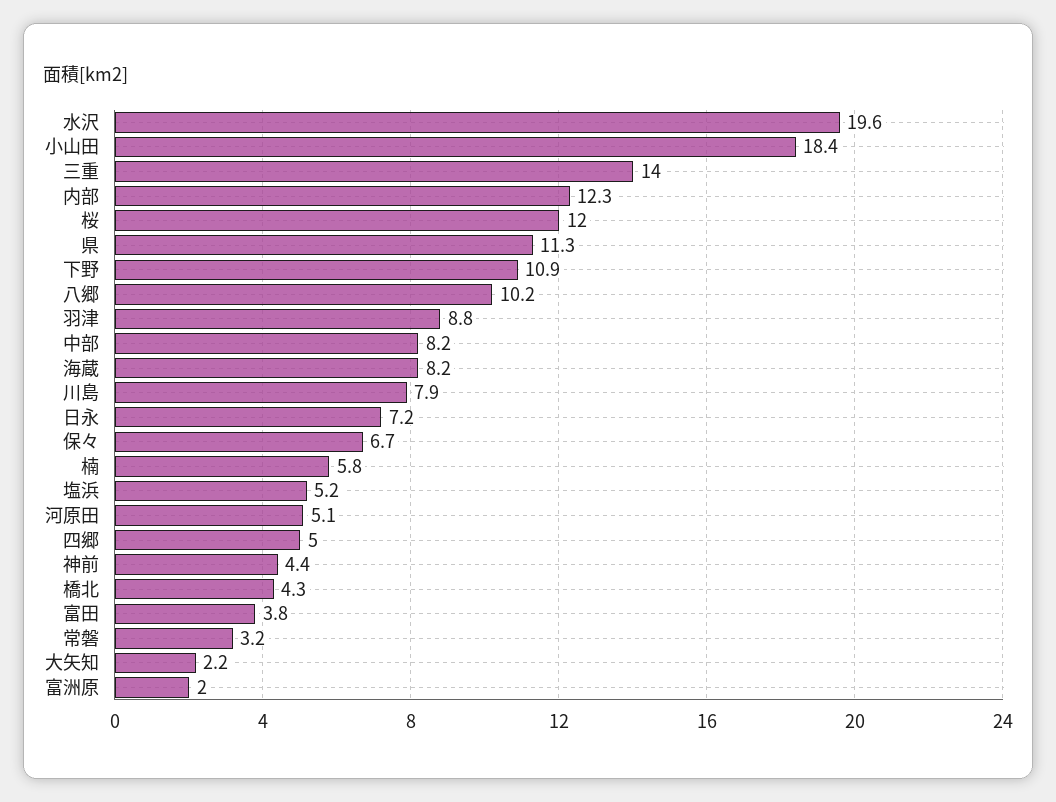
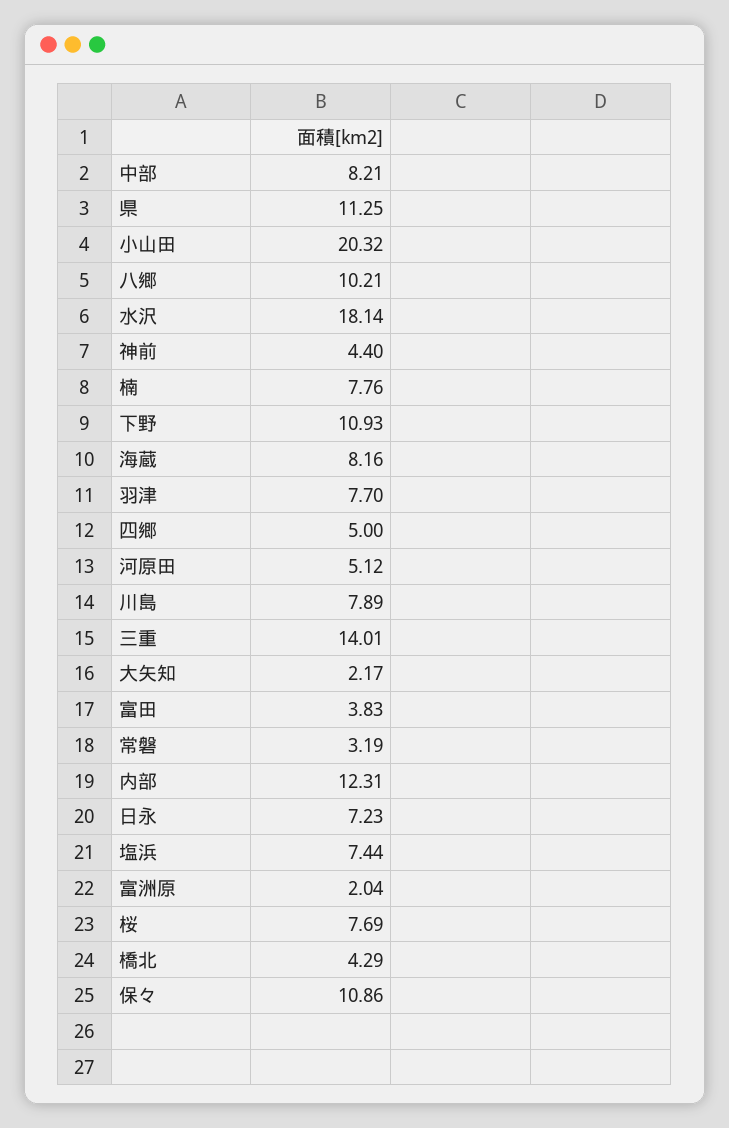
水沢: 19.6 -> 18.14
小山田: 18.4 -> 20.32
桜: 12 -> 7.69
羽津: 8.8 -> 7.7
保々: 6.7 -> 10.86
楠: 5.8 -> 7.76
塩浜: 5.2 -> 7.44

